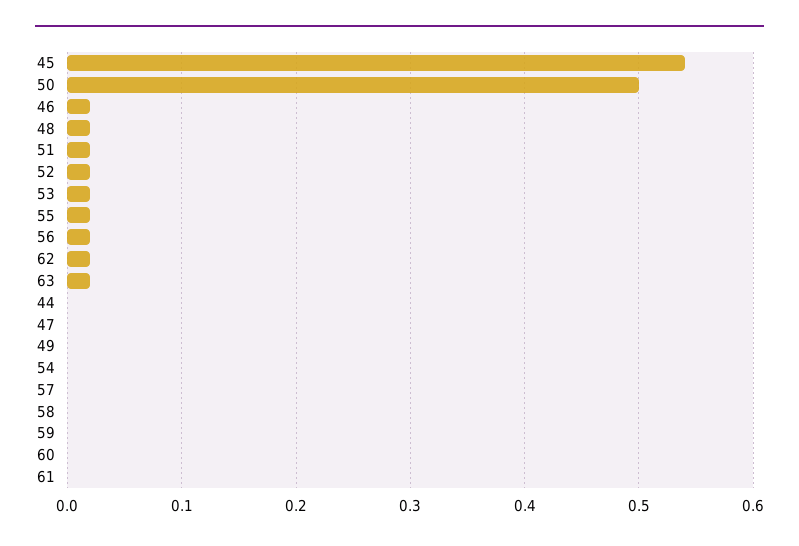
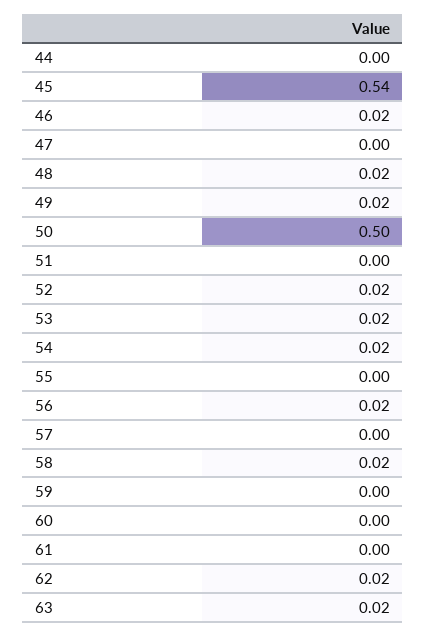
51: 0.02 -> 0
55: 0.02 -> 0
49: 0 -> 0.02
54: 0 -> 0.02
58: 0 -> 0.02

